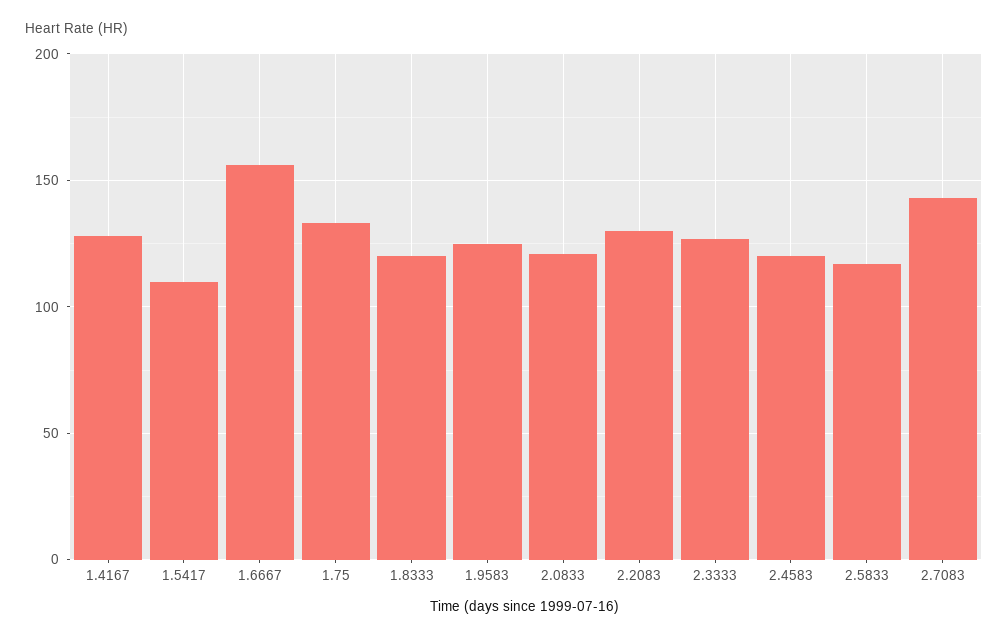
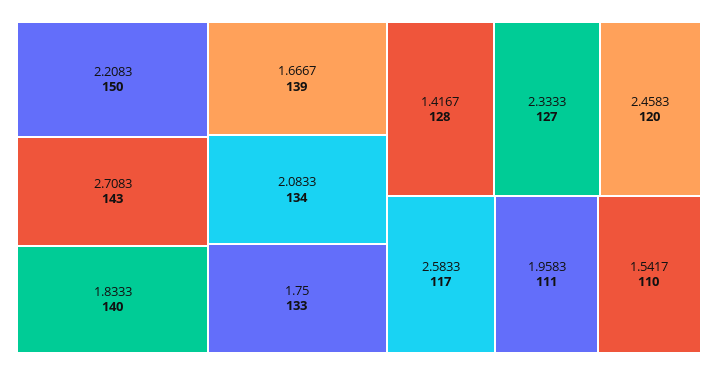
1.6667: 155 -> 139
1.8333: 120 -> 140
1.9583: 125 -> 111
2.0833: 120 -> 134
2.2083: 130 -> 150

